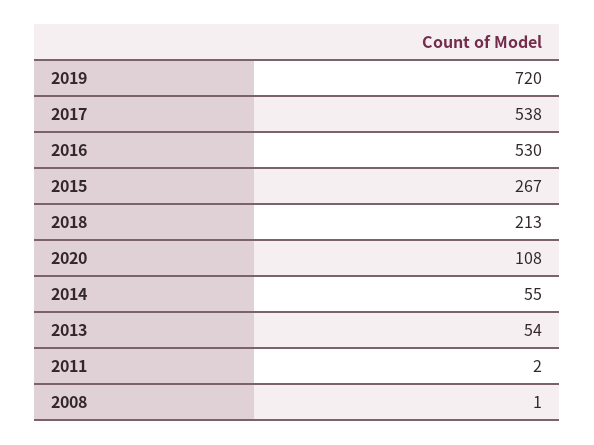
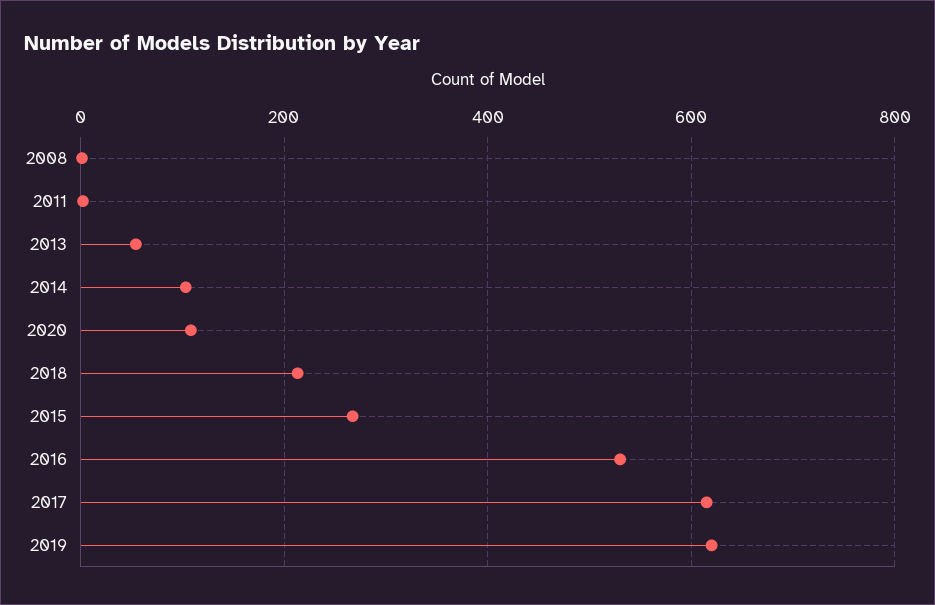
2019: 720 -> 620
2017: 538 -> 620
2014: 55 -> 100

